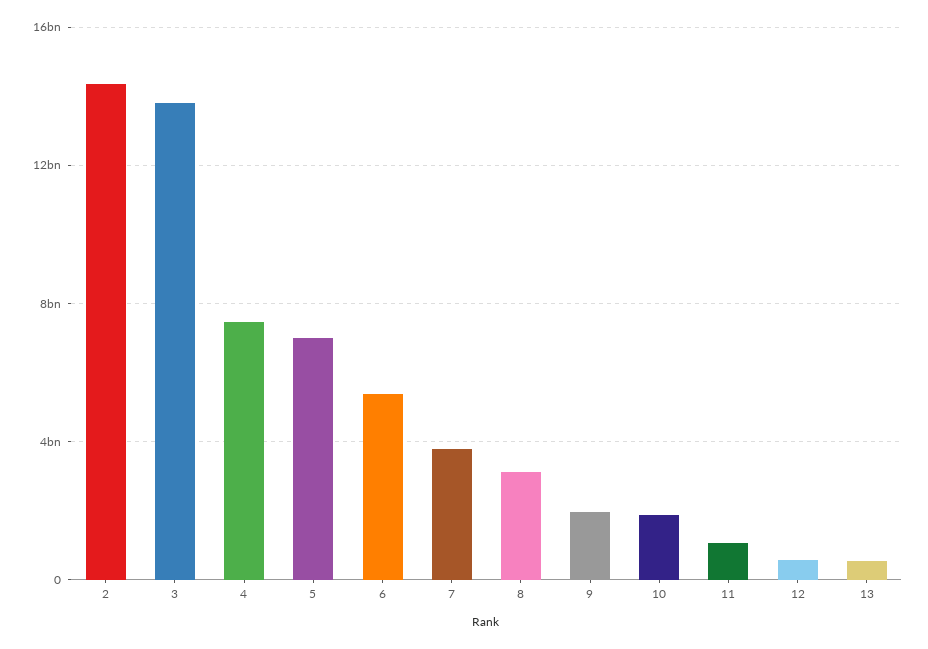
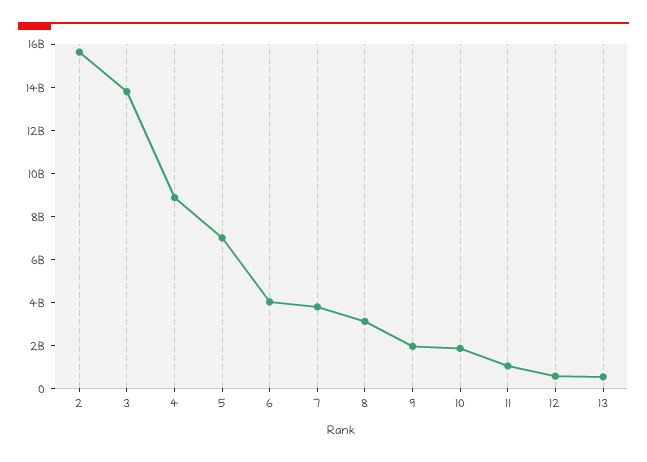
2: 14500000000 -> 15500000000
4: 7500000000 -> 9000000000
6: 5500000000 -> 4000000000

